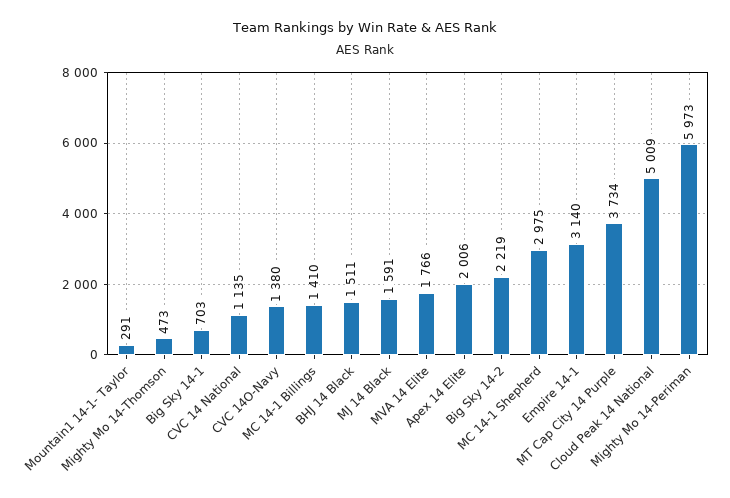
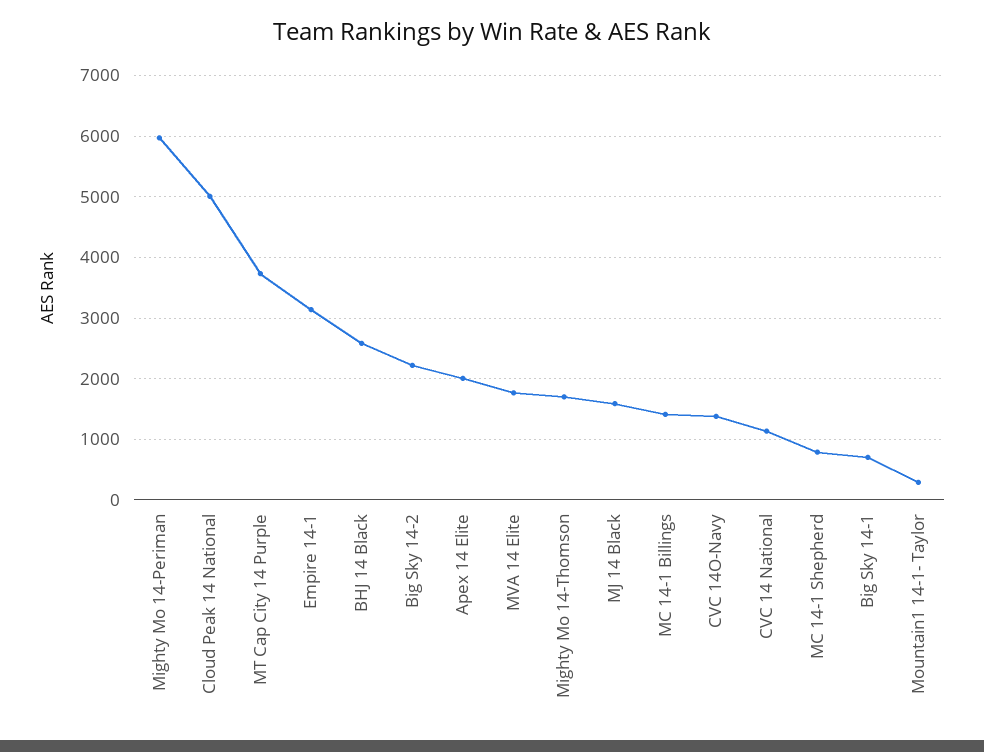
Mighty Mo 14-Thomson: 473 -> 1700
BHJ 14 Black: 1511 -> 2600
MC 14-1 Shepherd: 2975 -> 800

